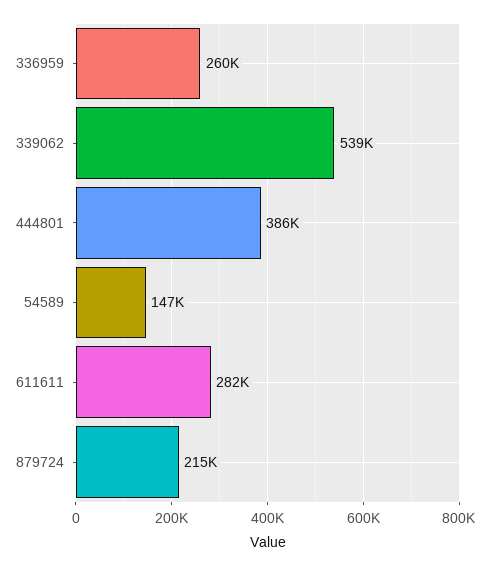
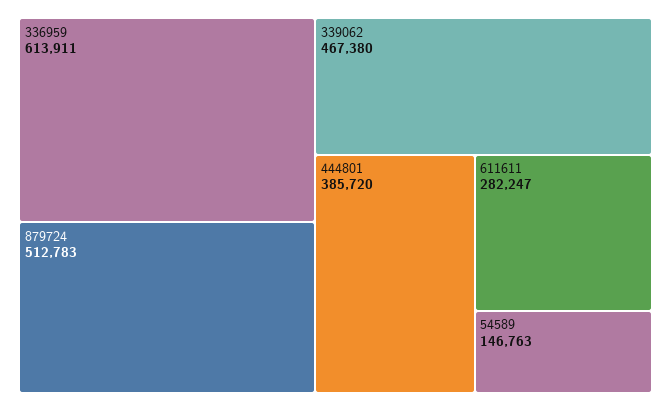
336959: 260000 -> 613911
339062: 539000 -> 467380
879724: 215000 -> 512783

